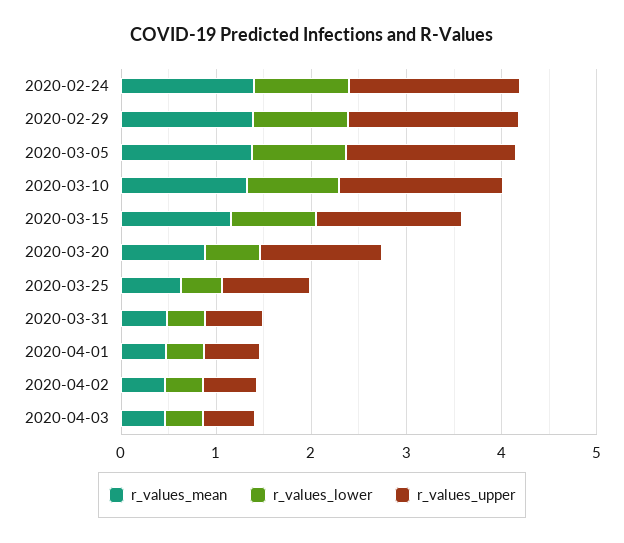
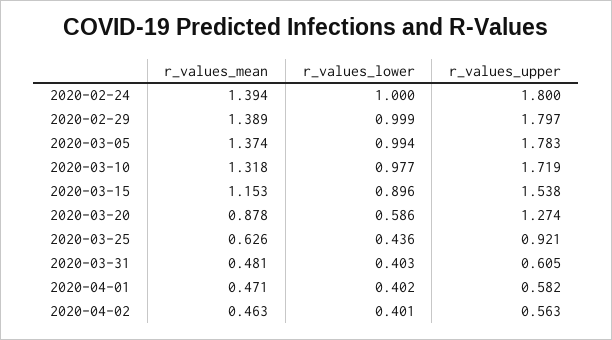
r_values_mean, 2020-04-03: 0.4 -> none
r_values_lower, 2020-04-03: 0.4 -> none
r_values_upper, 2020-04-03: 0.6 -> none

